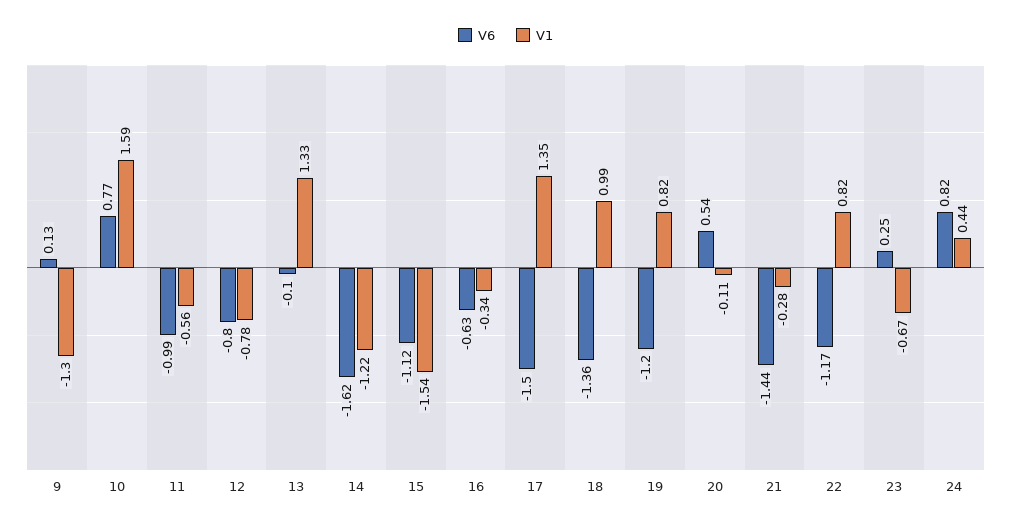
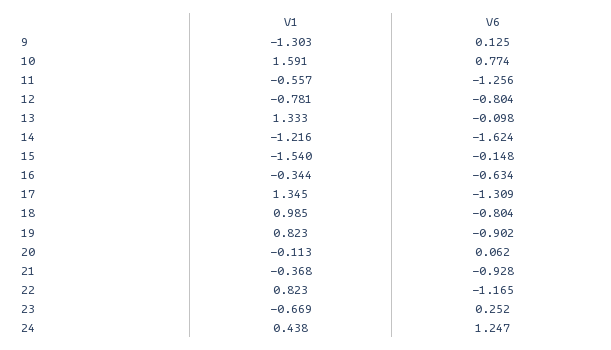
V6, 11: -0.99 -> -1.256
V6, 15: -1.12 -> -0.148
V6, 17: -1.5 -> -1.309
V6, 18: -1.36 -> -0.804
V6, 19: -1.2 -> -0.902
V6, 20: 0.54 -> 0.062
V6, 21: -1.44 -> -0.928
V1, 21: -0.28 -> -0.368
V6, 24: 0.82 -> 1.247

